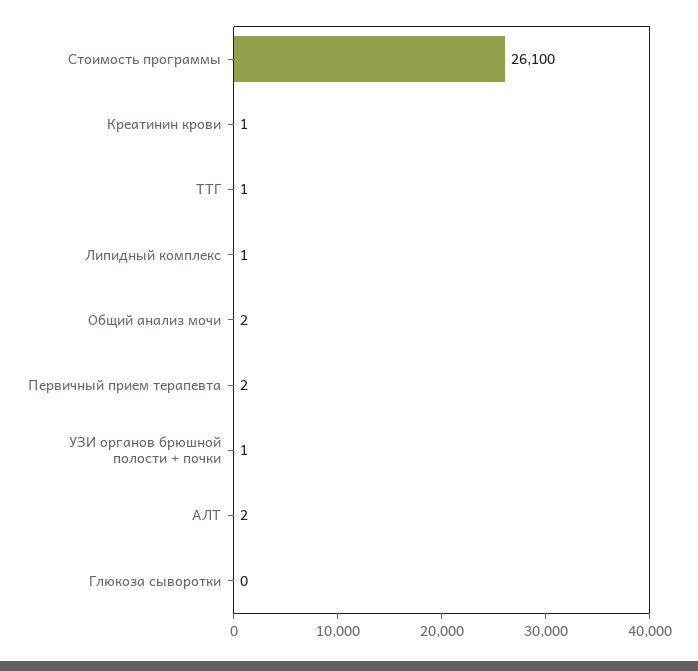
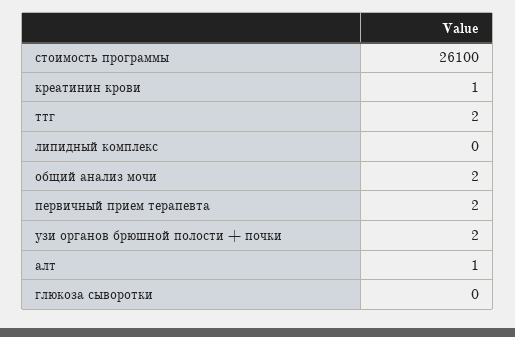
ТТГ: 1 -> 2
Липидный комплекс: 1 -> 0
УЗИ органов брюшной полости + почки: 1 -> 2
АЛТ: 2 -> 1

